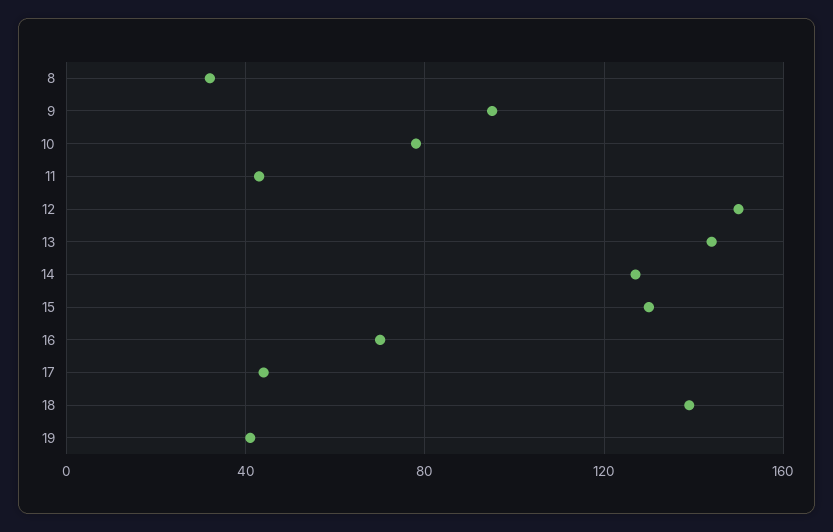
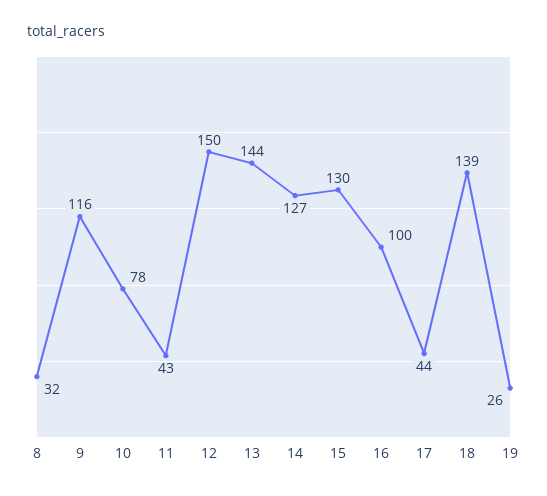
9: 95 -> 116
16: 70 -> 100
19: 40 -> 26

